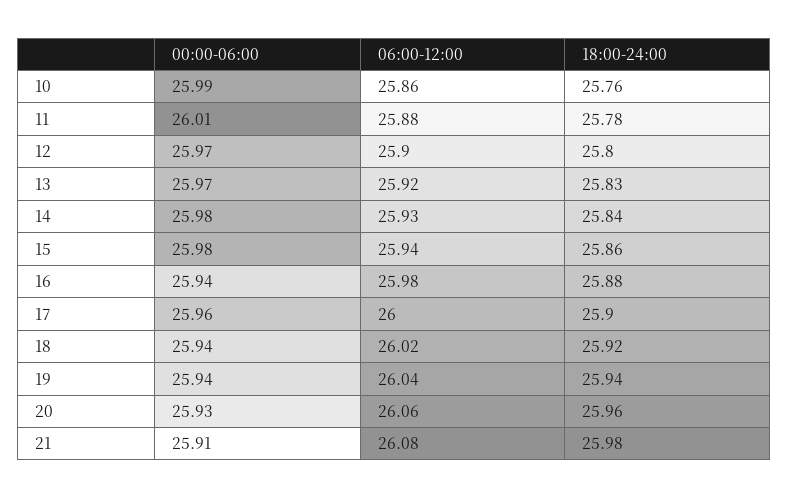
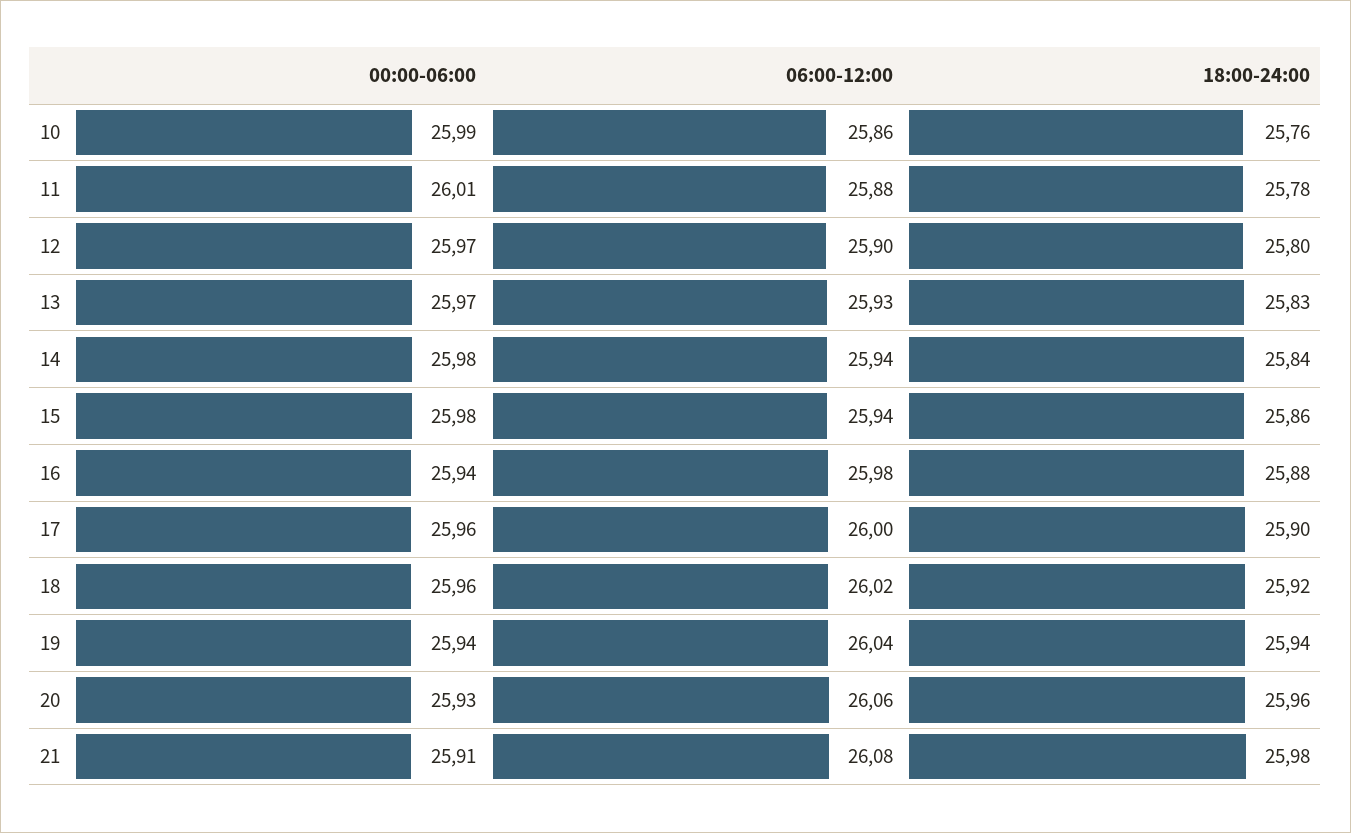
06:00-12:00, 13: 25.92 -> 25.93
06:00-12:00, 14: 25.93 -> 25.94
00:00-06:00, 18: 25.94 -> 25.96

